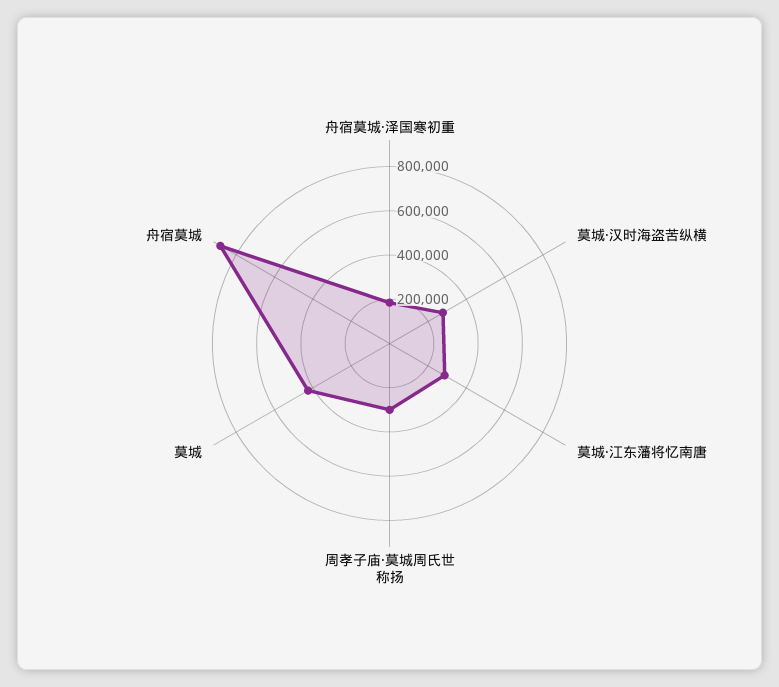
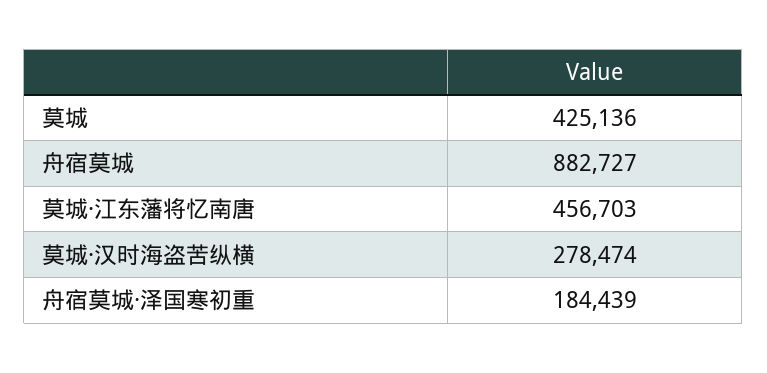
莫城·江东藩将忆南唐: 300000 -> 456703
周孝子庙·莫城周氏世称扬: 300000 -> none

